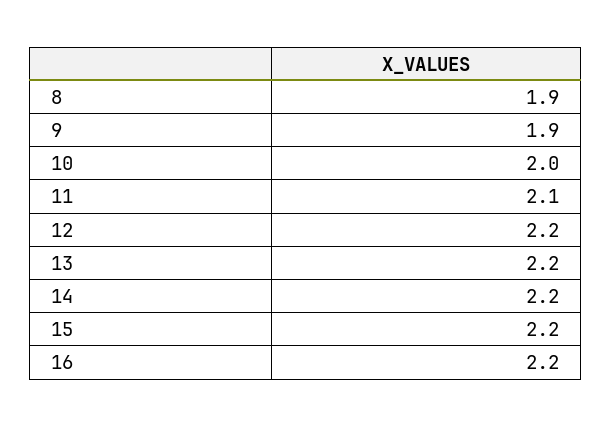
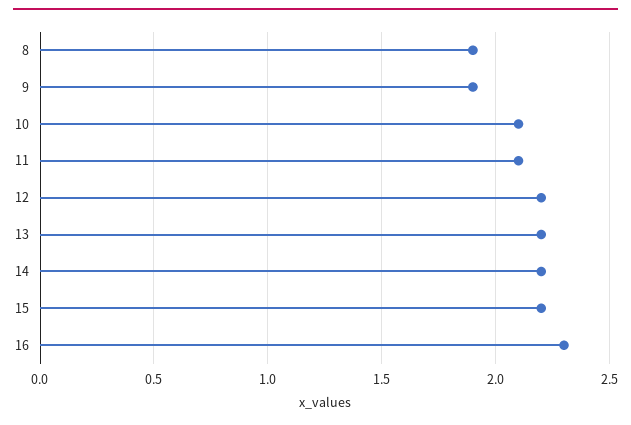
10: 2 -> 2.1
16: 2.2 -> 2.3

